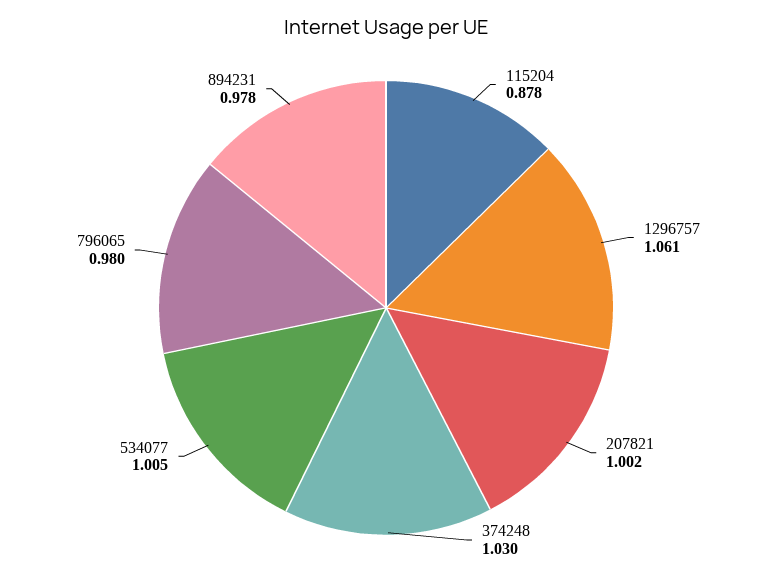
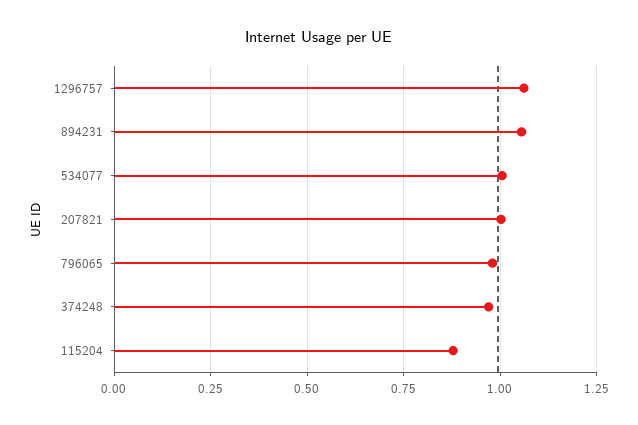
374248: 1.03 -> 0.975
894231: 0.978 -> 1.05

